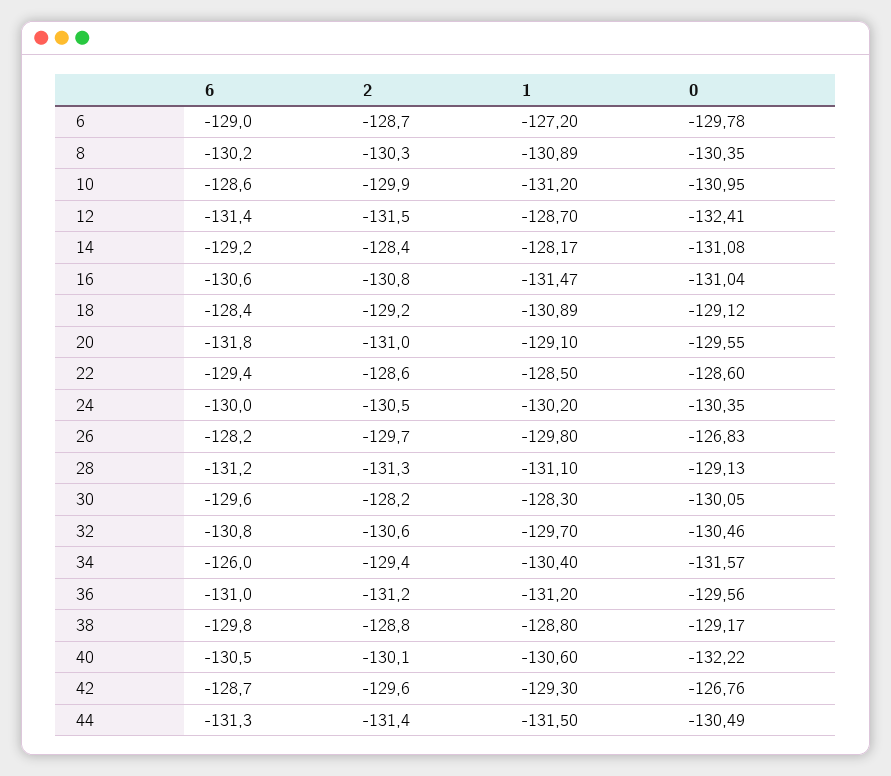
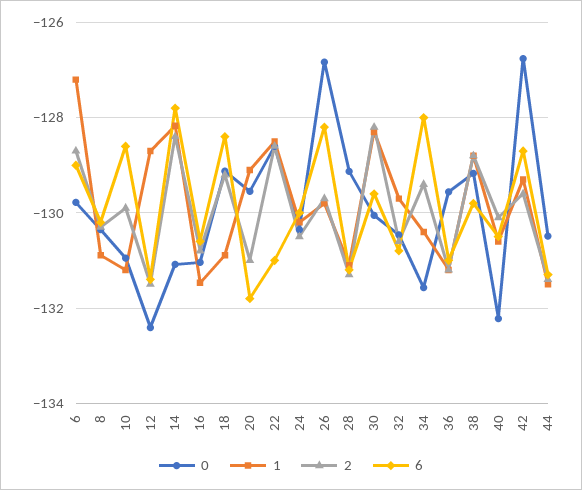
6, 14: -129.2 -> -127.8
6, 22: -129.4 -> -131
6, 34: -126 -> -128

